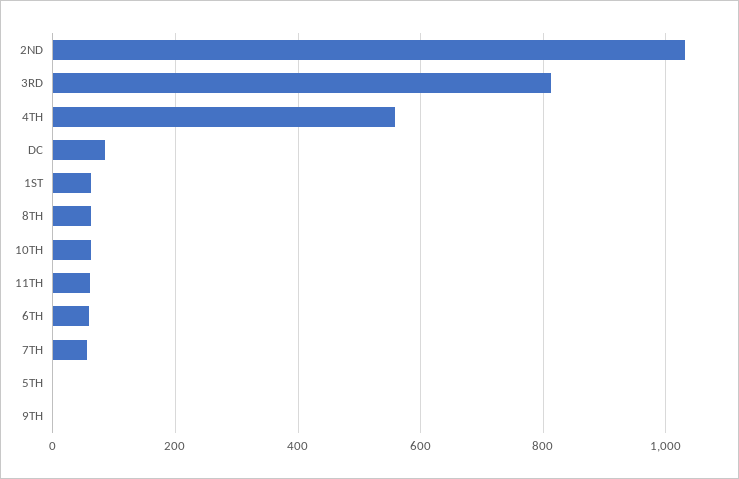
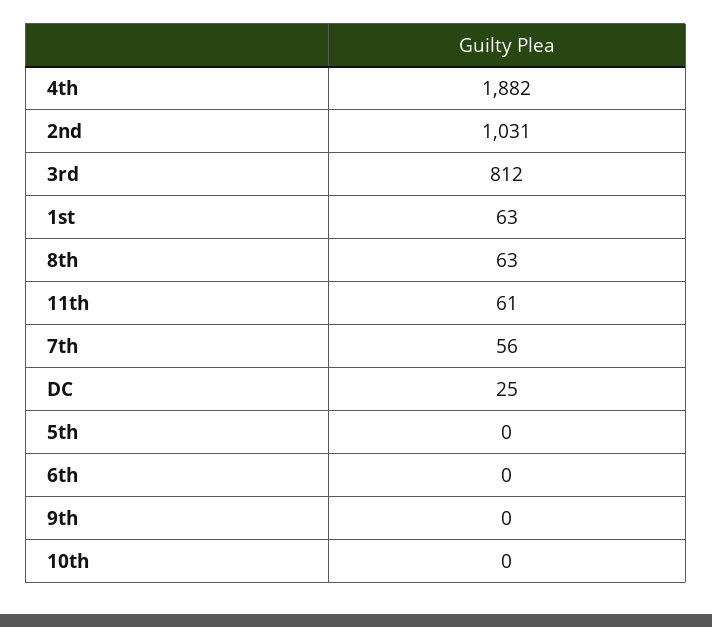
4TH: 560 -> 1882
DC: 80 -> 25
10TH: 60 -> 0
6TH: 60 -> 0

